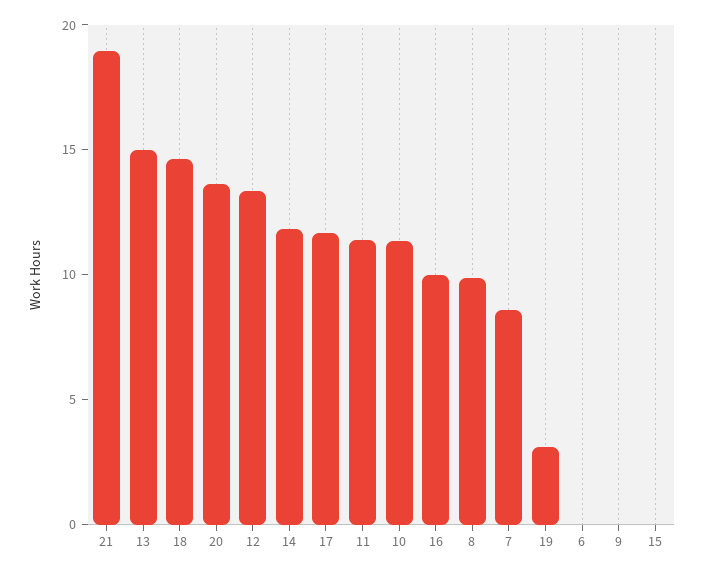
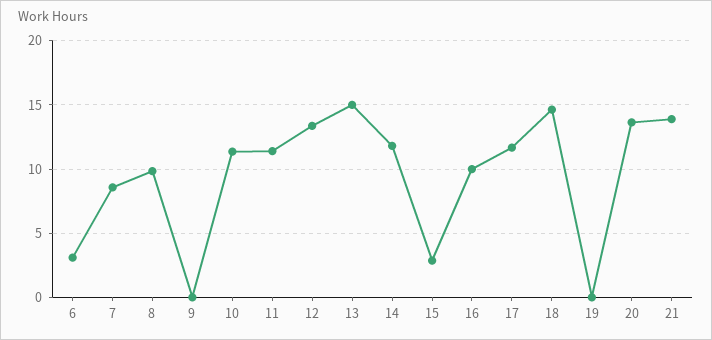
21: 19 -> 14
19: 3 -> 0
6: 0 -> 3
15: 0 -> 3

